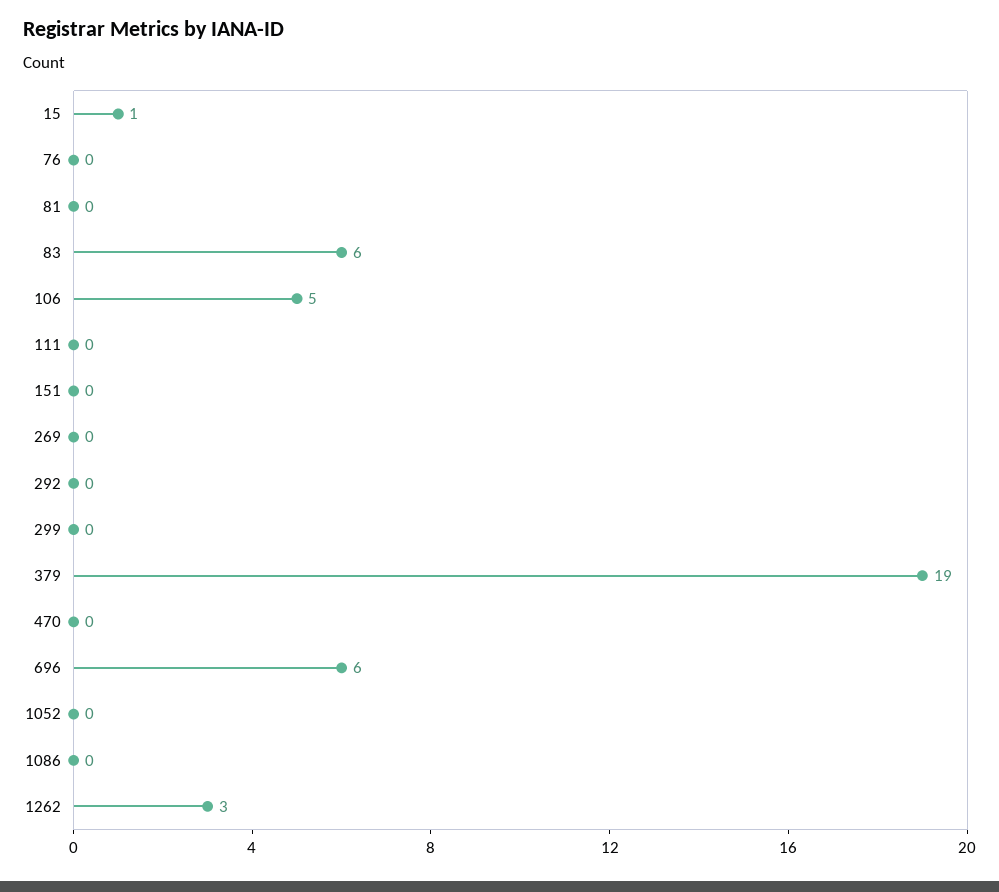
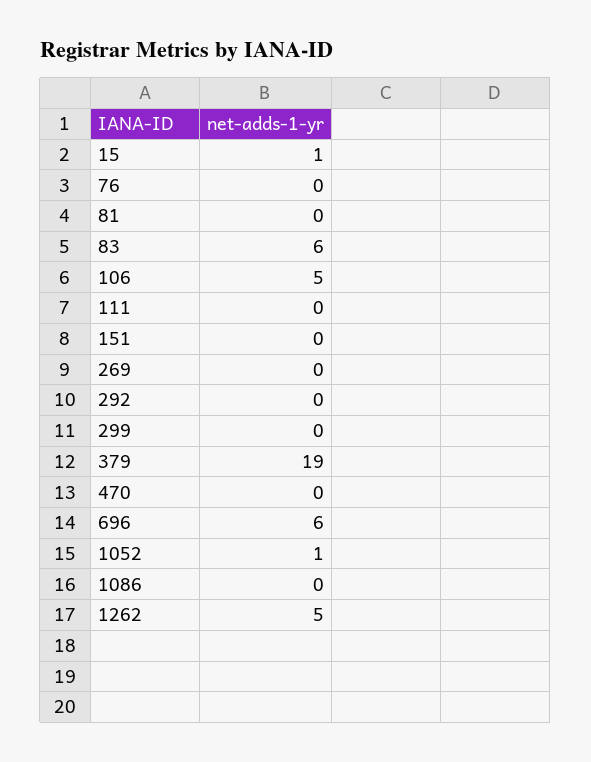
1052: 0 -> 1
1262: 3 -> 5

